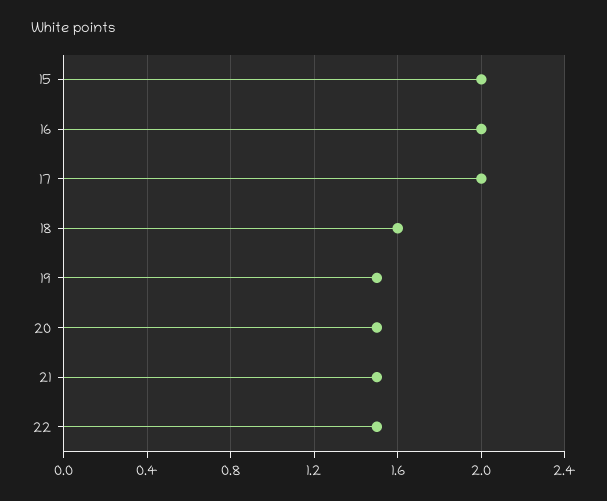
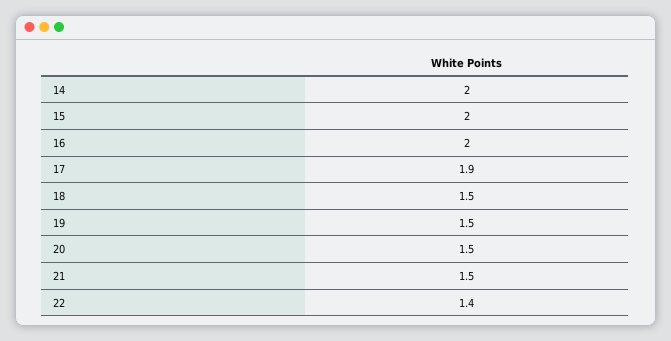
17: 2 -> 1.9
18: 1.6 -> 1.5
22: 1.5 -> 1.4
14: none -> 2

